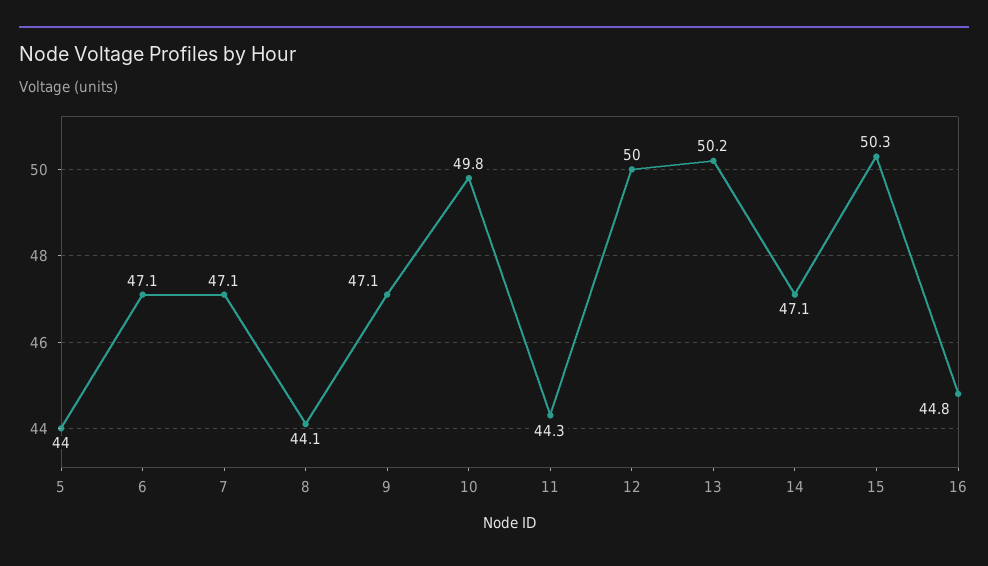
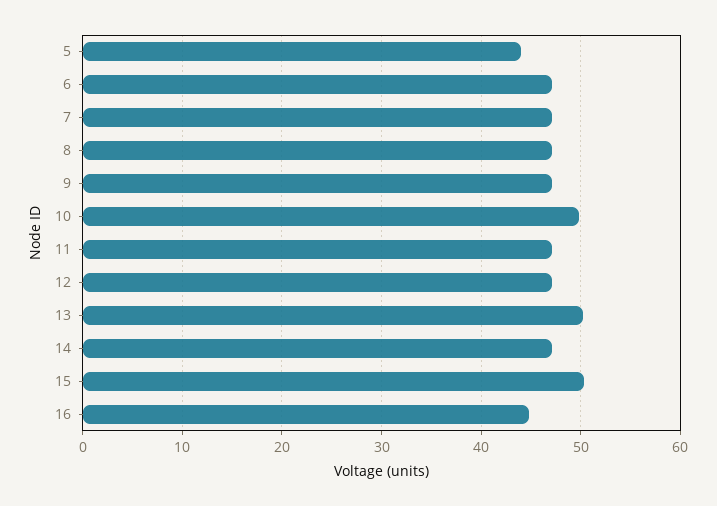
8: 44.1 -> 47
11: 44.3 -> 47
12: 50 -> 47

